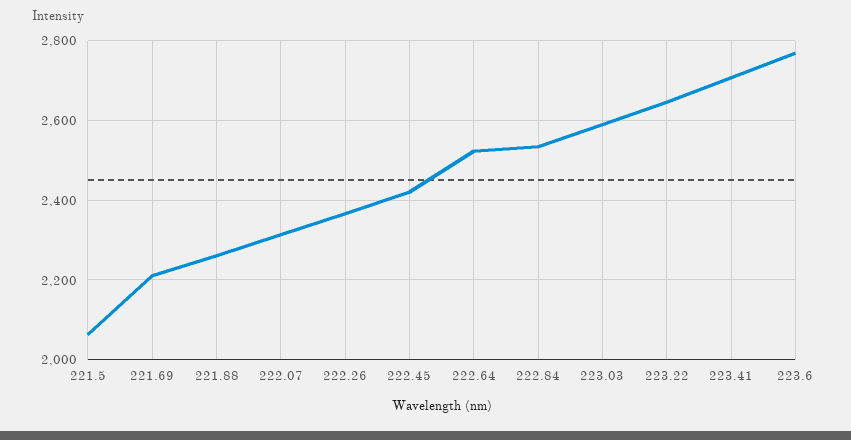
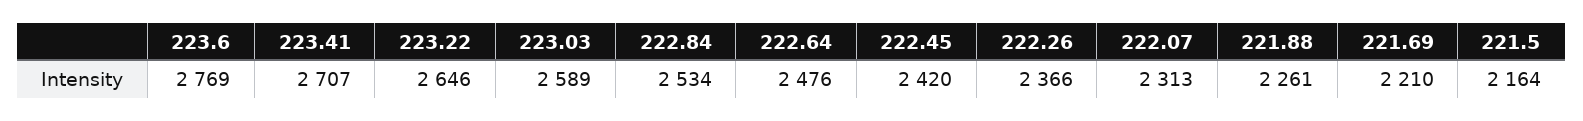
221.5: 2060 -> 2164
222.64: 2520 -> 2476

